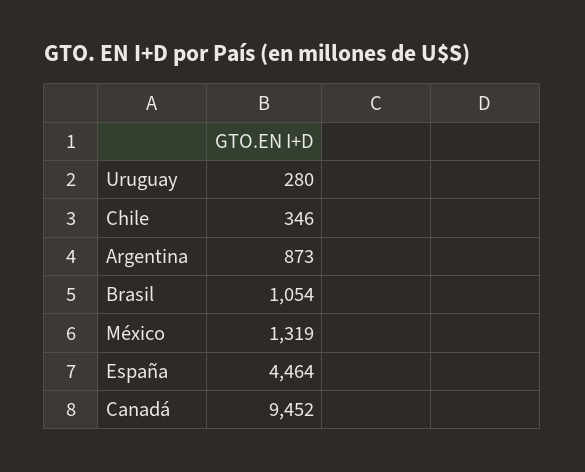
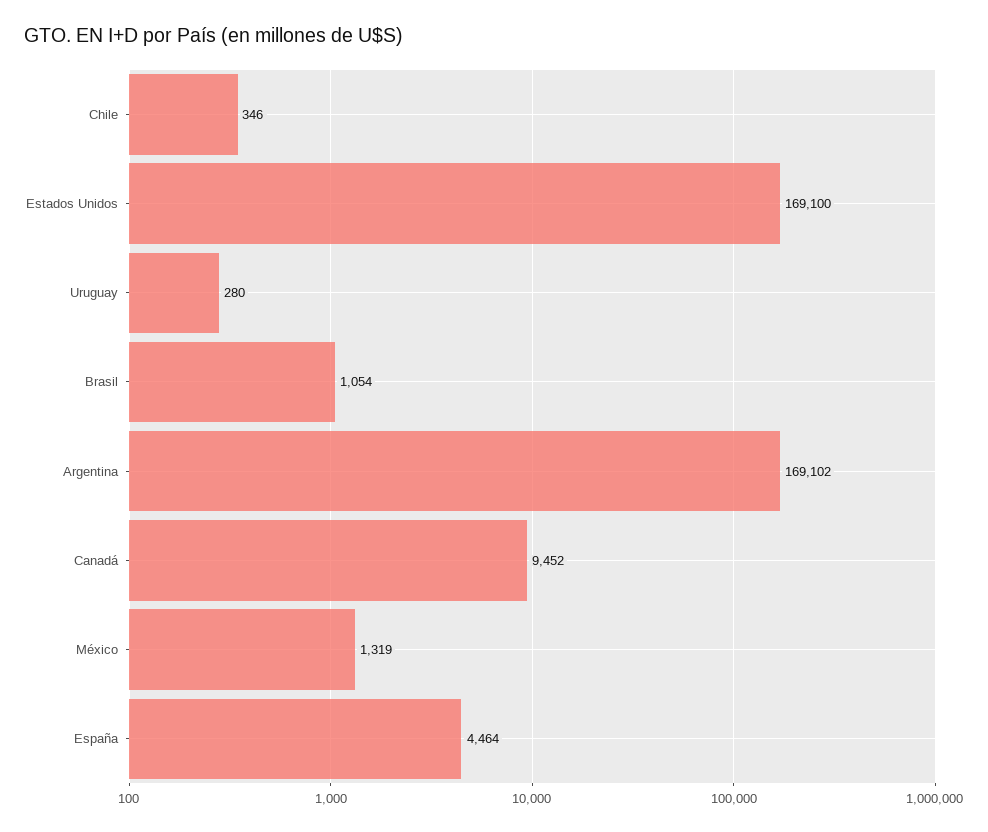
Argentina: 873 -> 169102
Estados Unidos: none -> 169100

